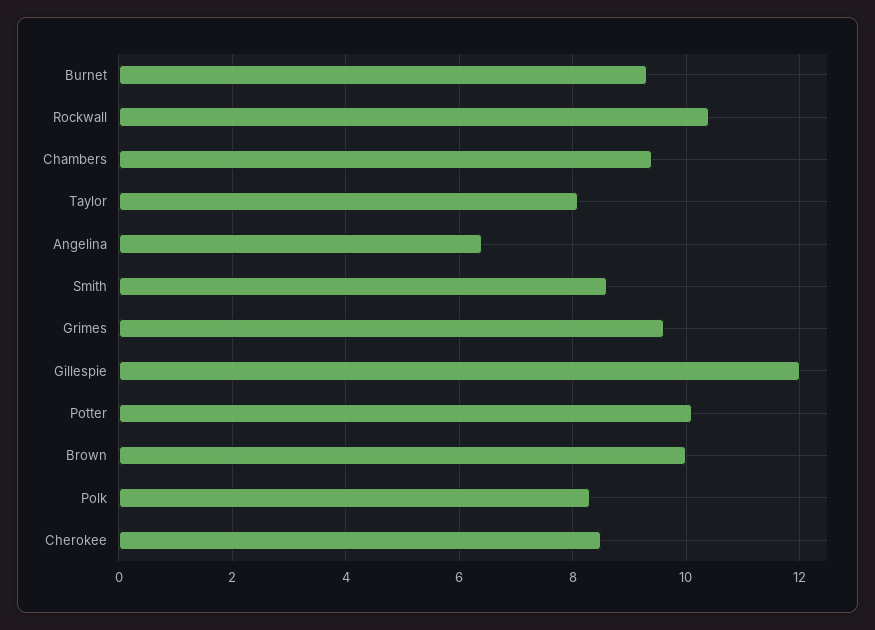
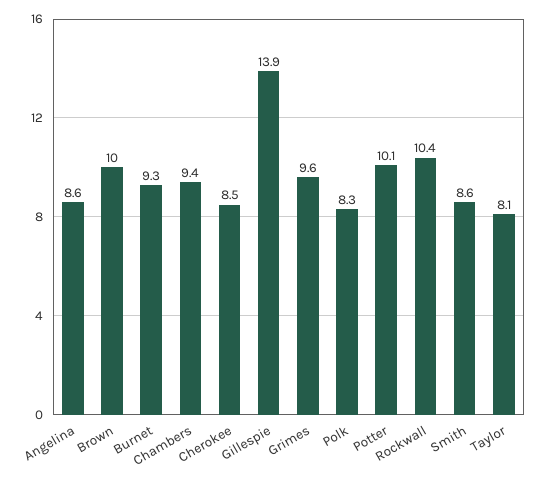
Angelina: 6.5 -> 8.6
Gillespie: 12 -> 13.9

